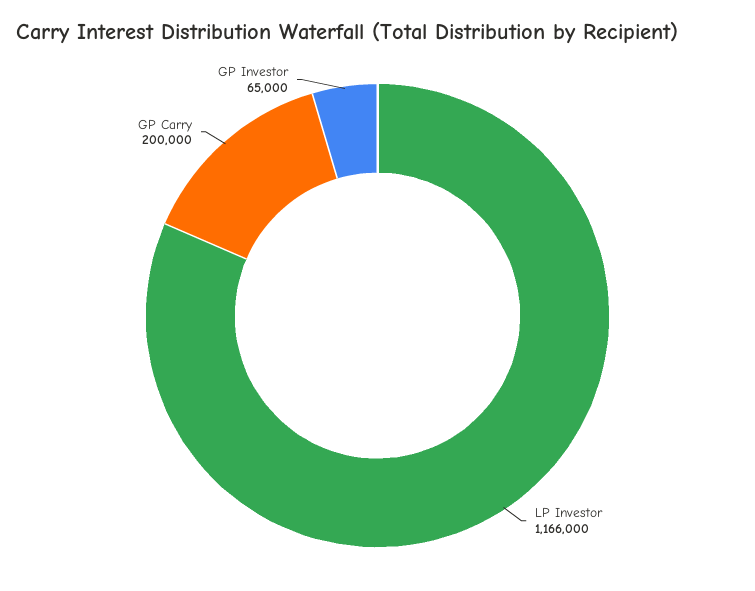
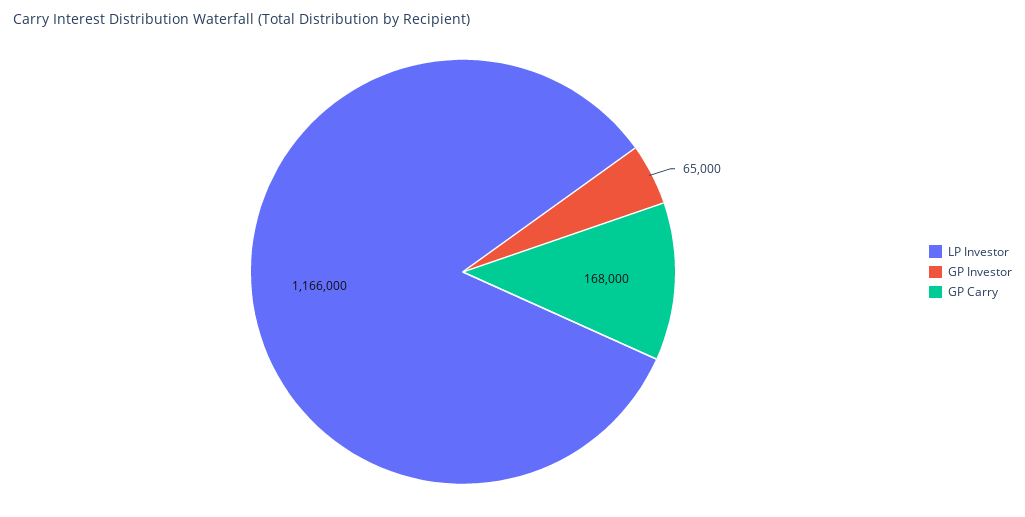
GP Carry: 200000 -> 168000

